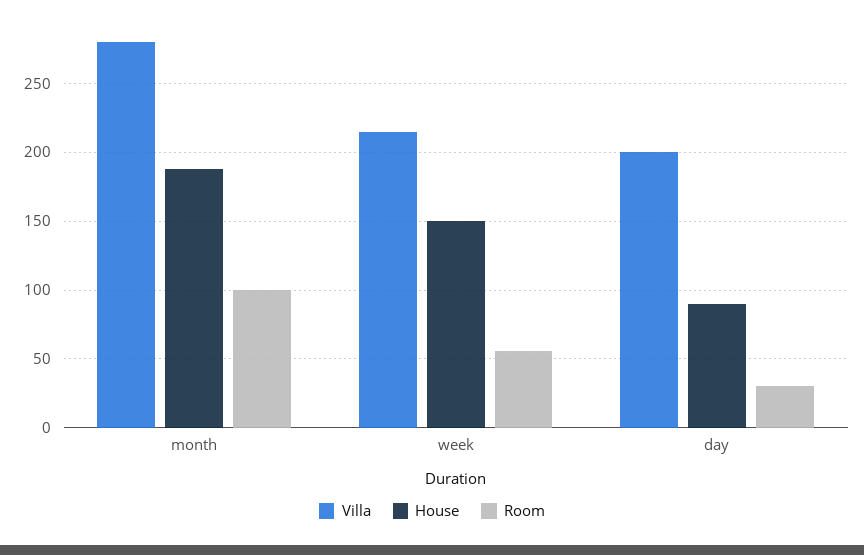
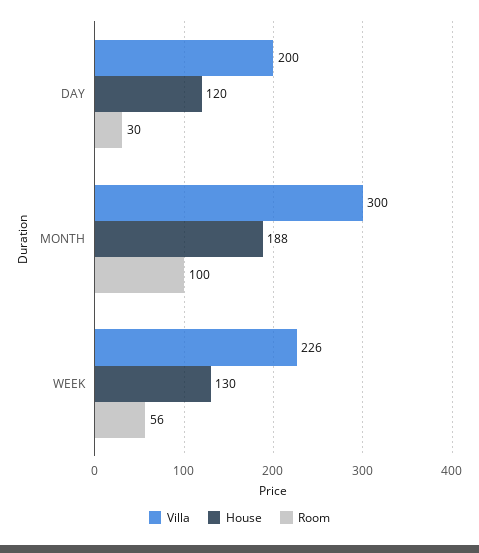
Villa, month: 280 -> 300
Villa, week: 215 -> 226
House, week: 150 -> 130
House, day: 90 -> 120

